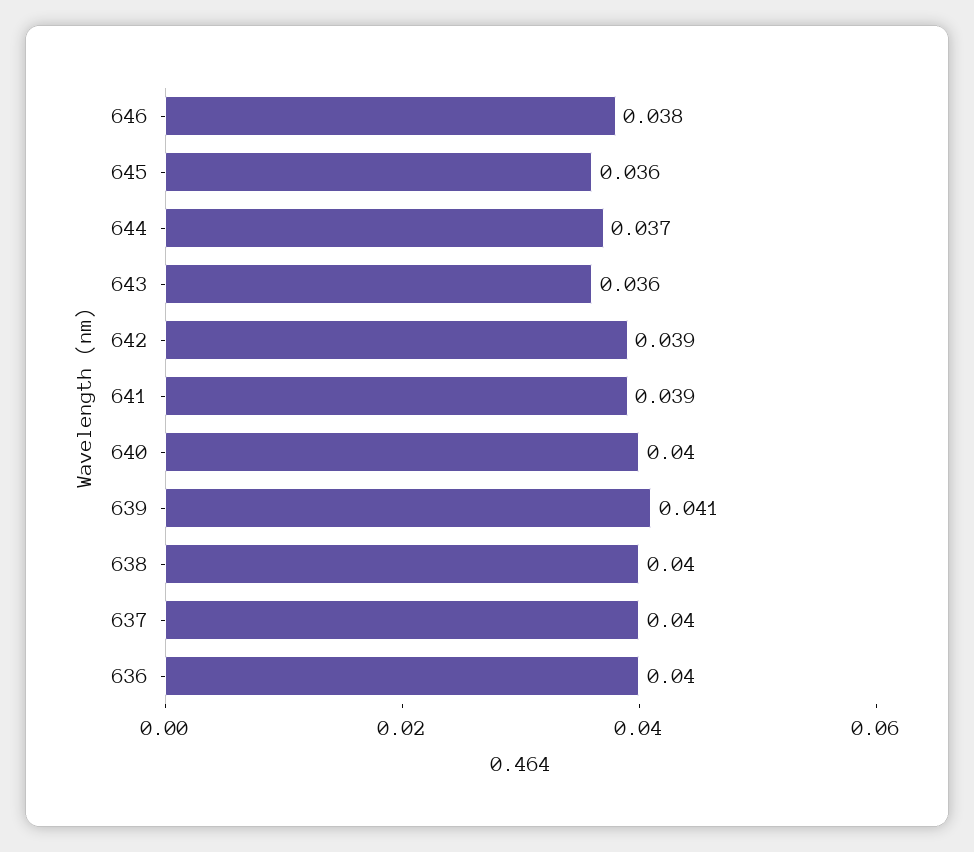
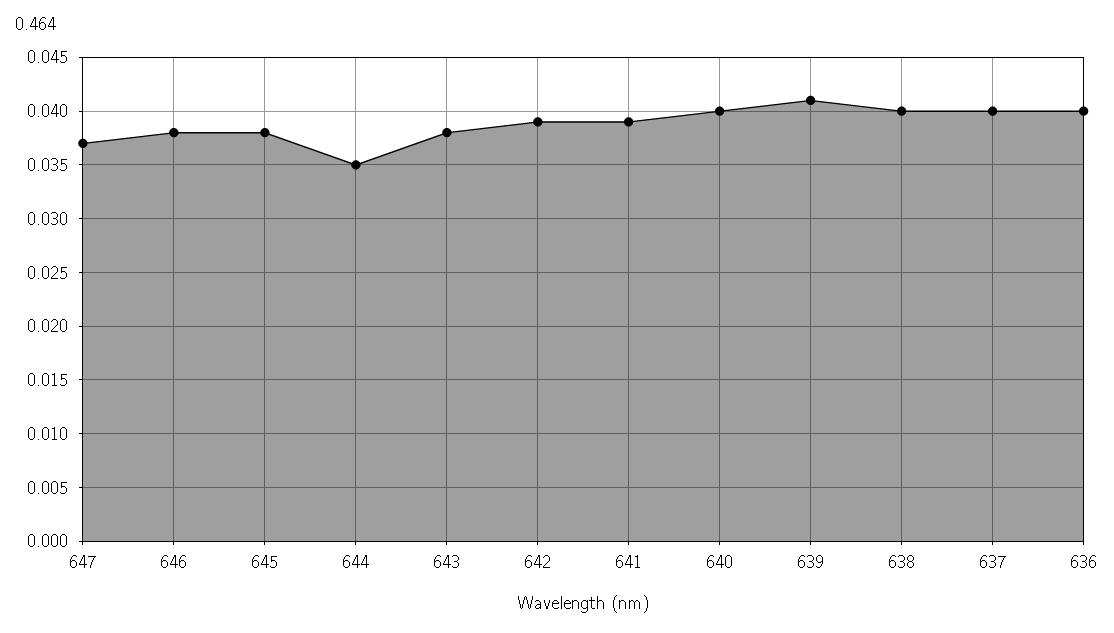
645: 0.036 -> 0.038
644: 0.037 -> 0.035
643: 0.036 -> 0.038
647: none -> 0.037

